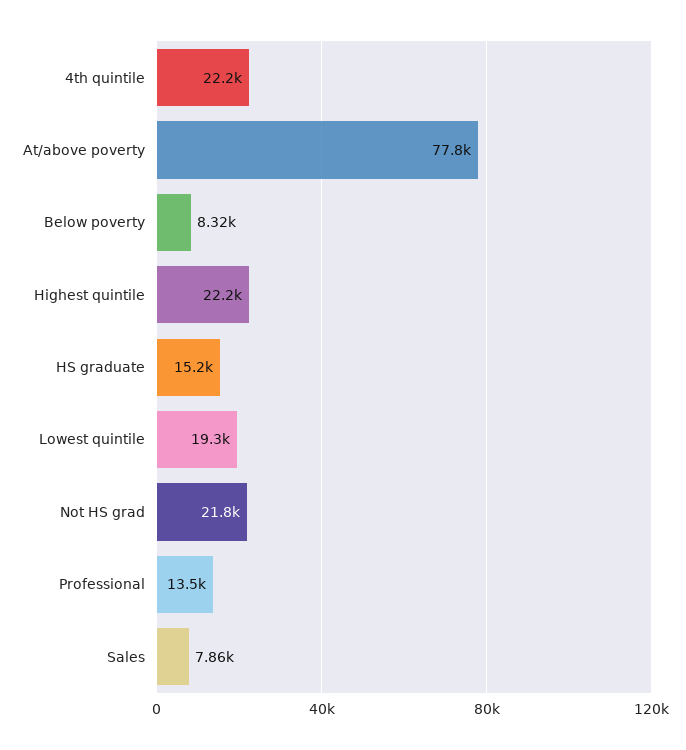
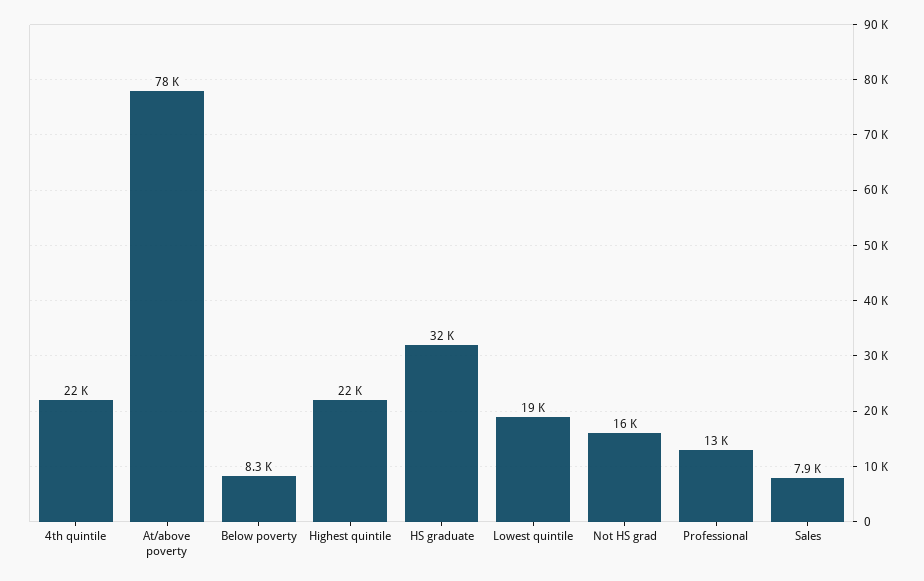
HS graduate: 15200 -> 32000
Not HS grad: 21800 -> 16000

